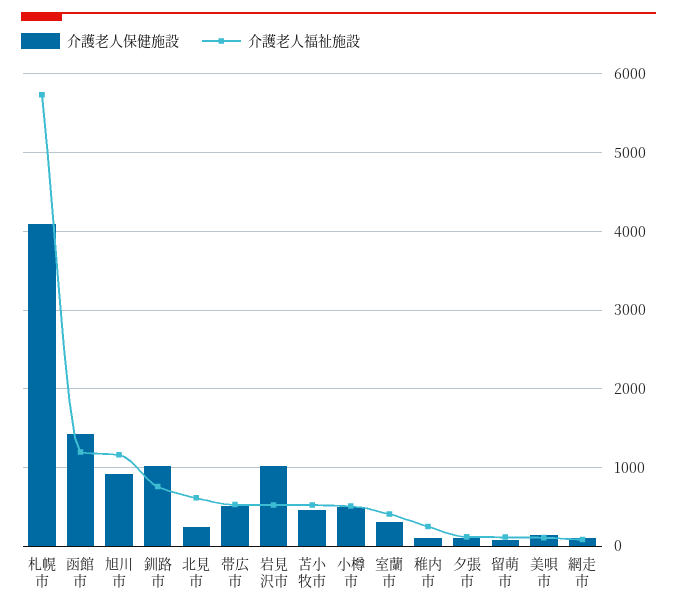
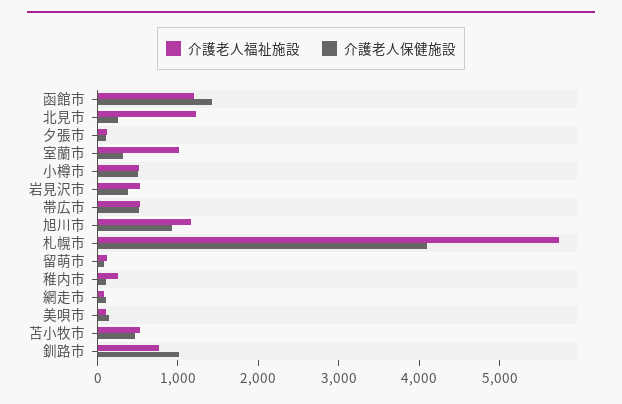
介護老人福祉施設, 北見市: 600 -> 1200
介護老人保健施設, 岩見沢市: 1000 -> 400
介護老人福祉施設, 室蘭市: 400 -> 1000

